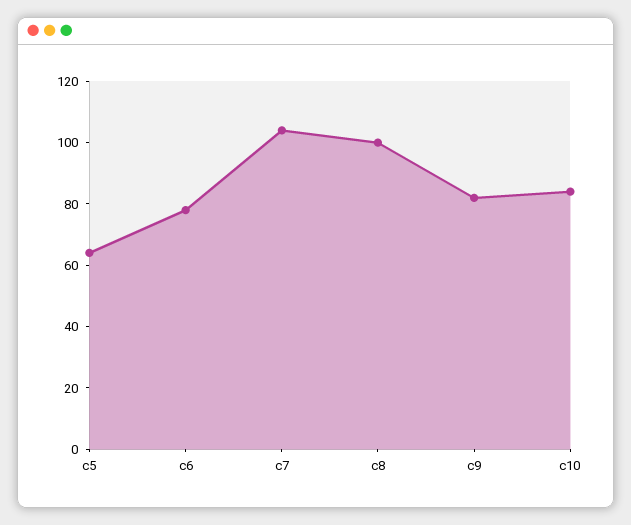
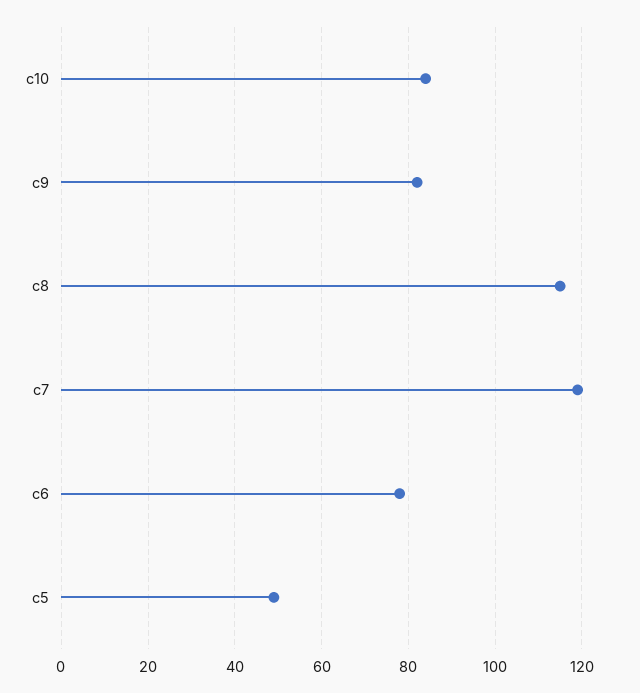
c5: 65 -> 50
c7: 105 -> 120
c8: 100 -> 115

